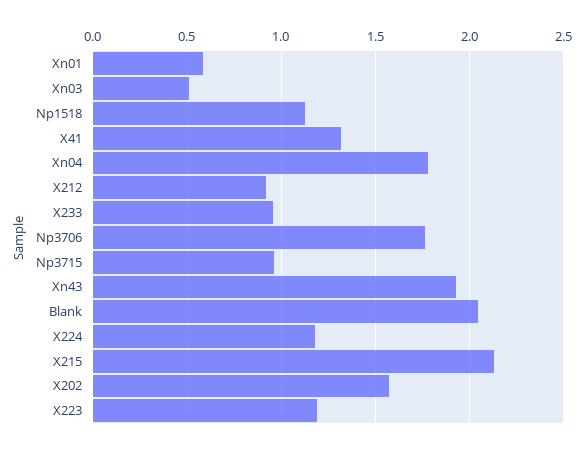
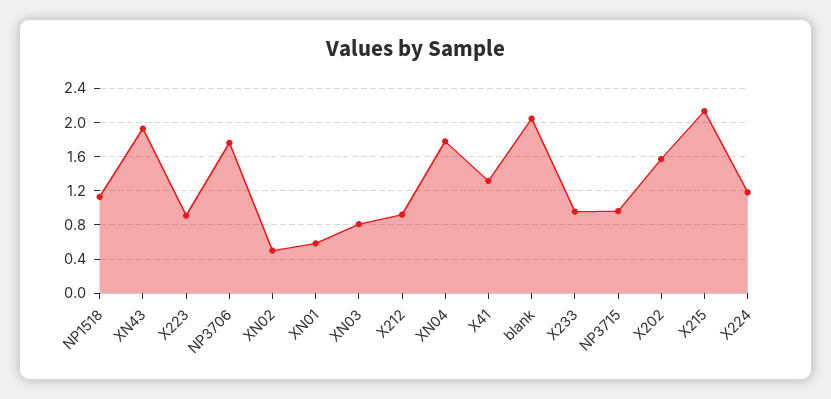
Xn03: 0.5 -> 0.8
X223: 1.2 -> 0.9
XN02: none -> 0.5

